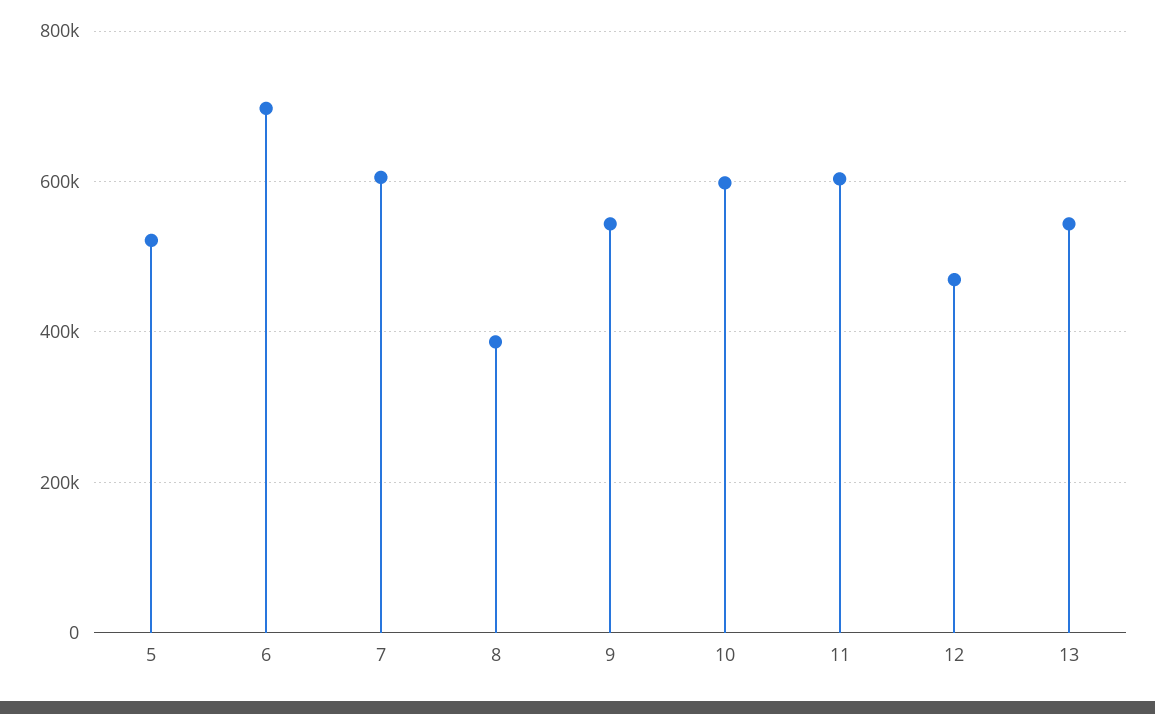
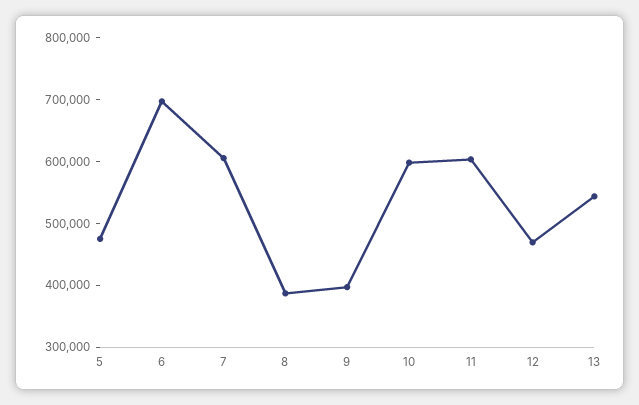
5: 520000 -> 480000
9: 540000 -> 400000

